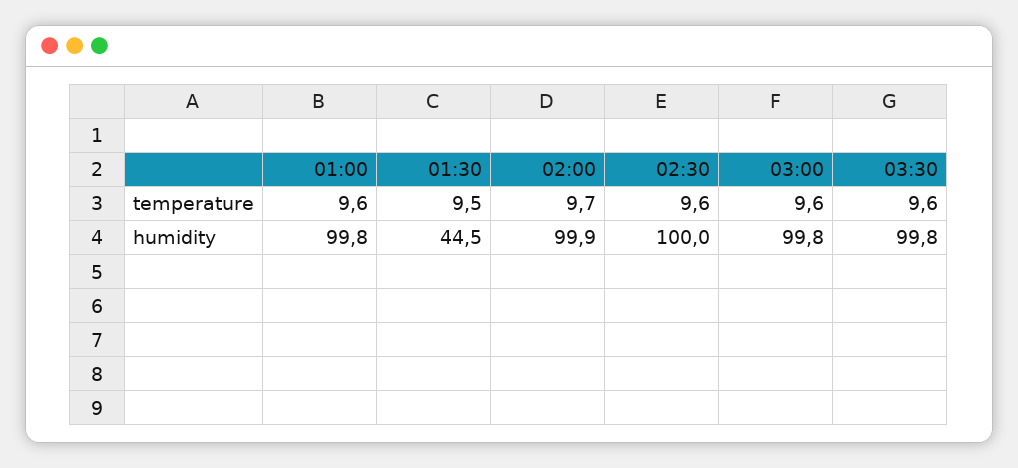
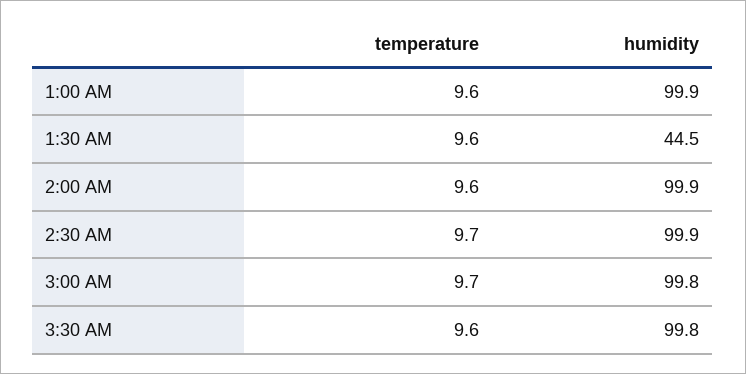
01:30, temperature: 9.5 -> 9.6
02:00, temperature: 9.7 -> 9.6
02:30, temperature: 9.6 -> 9.7
03:00, temperature: 9.6 -> 9.7
01:00, humidity: 99.8 -> 99.9
02:30, humidity: 100 -> 99.9

